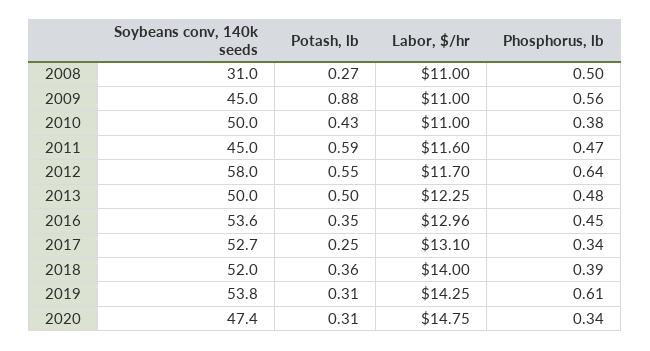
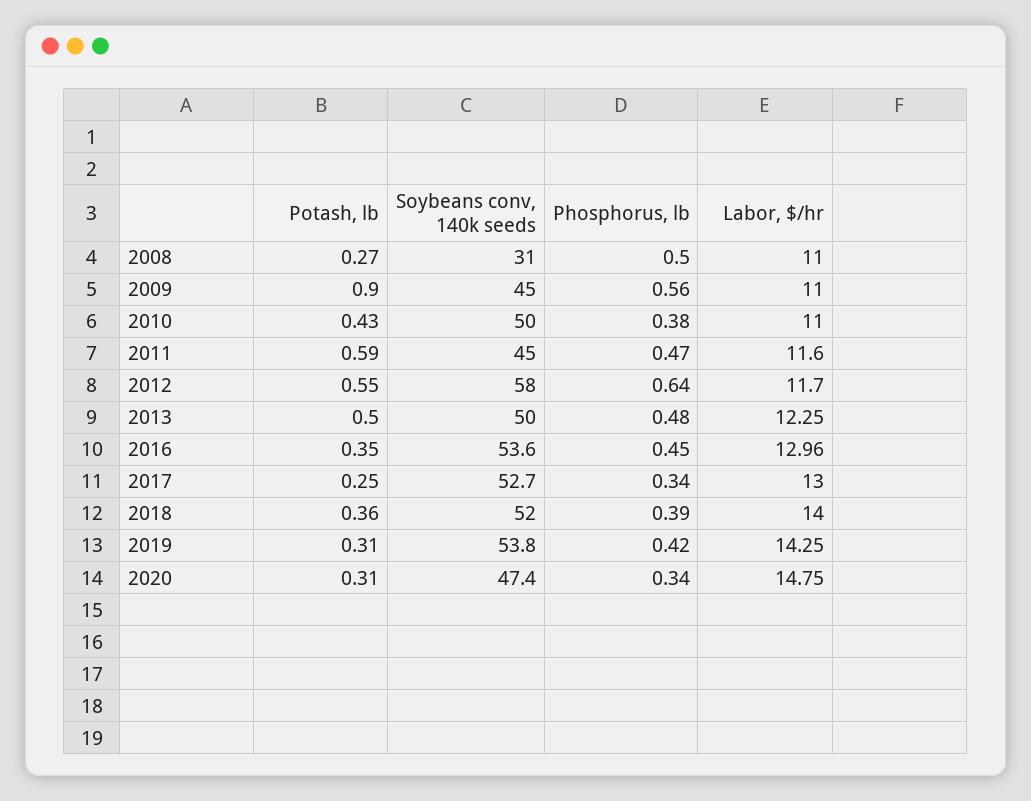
Potash, lb, 2009: 0.88 -> 0.9
Labor, $/hr, 2017: 13.1 -> 13
Phosphorus, lb, 2019: 0.61 -> 0.42

